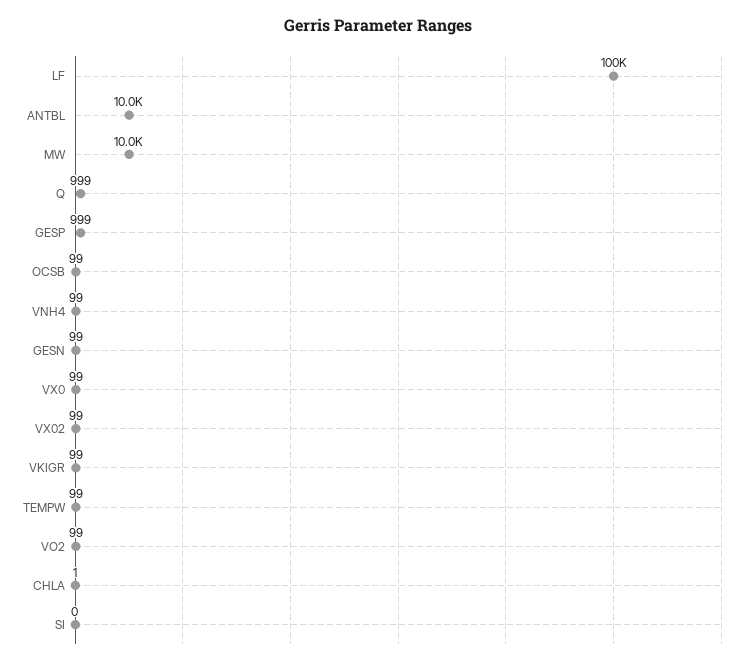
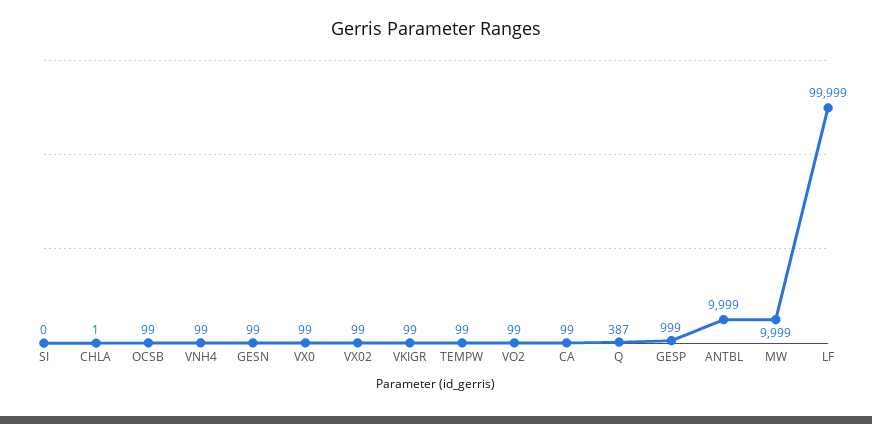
Q: 999 -> 387
CA: none -> 99

